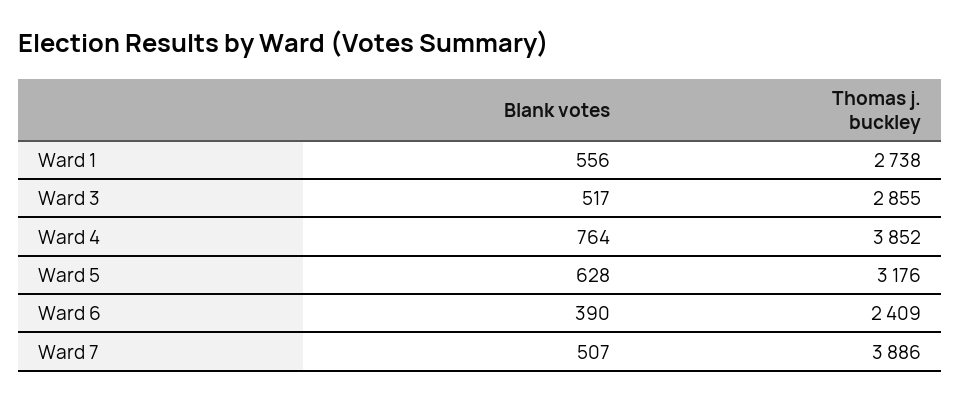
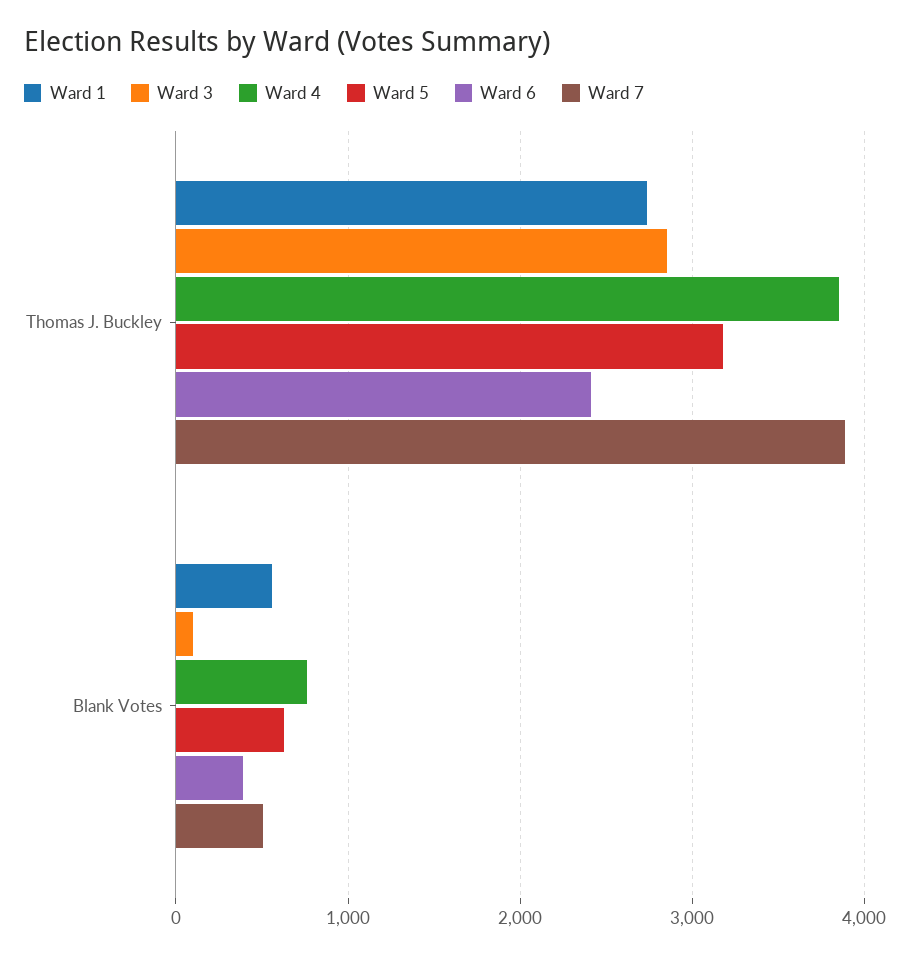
Ward 3, Blank votes: 517 -> 100

